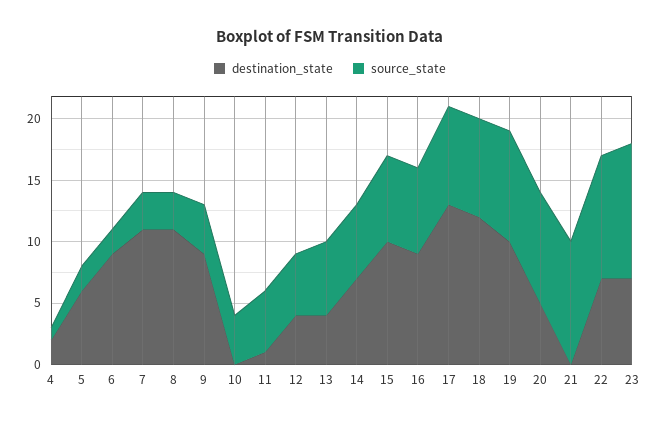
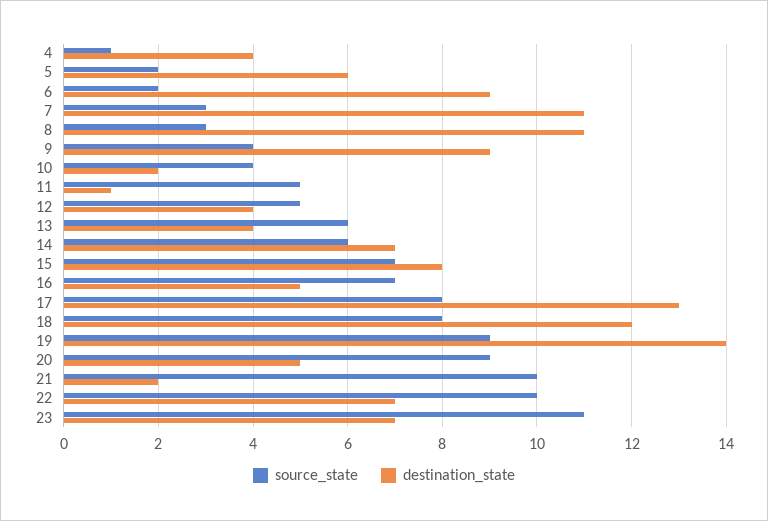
destination_state, 4: 2 -> 4
destination_state, 10: 0 -> 2
destination_state, 15: 10 -> 8
destination_state, 16: 9 -> 5
destination_state, 19: 10 -> 14
destination_state, 21: 0 -> 2

